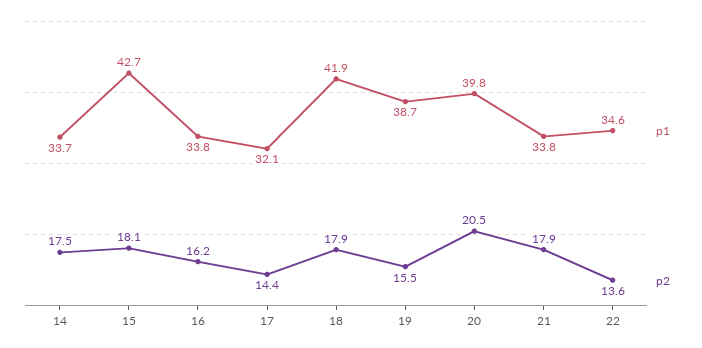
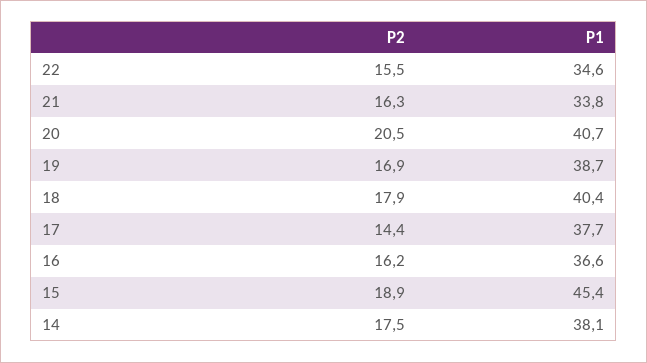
p1, 14: 33.7 -> 38.1
p1, 15: 42.7 -> 45.4
p2, 15: 18.1 -> 18.9
p1, 16: 33.8 -> 36.6
p1, 17: 32.1 -> 37.7
p1, 18: 41.9 -> 40.4
p2, 19: 15.5 -> 16.9
p1, 20: 39.8 -> 40.7
p2, 21: 17.9 -> 16.3
p2, 22: 13.6 -> 15.5

